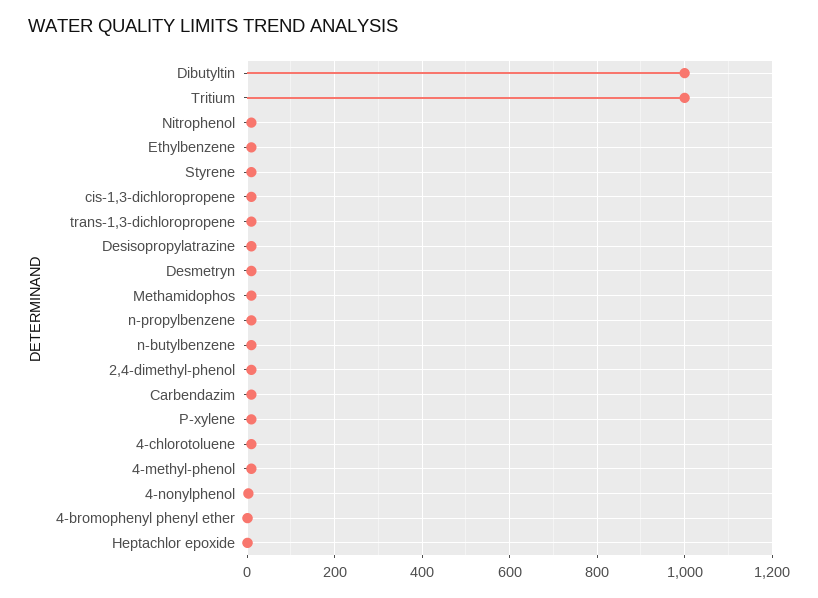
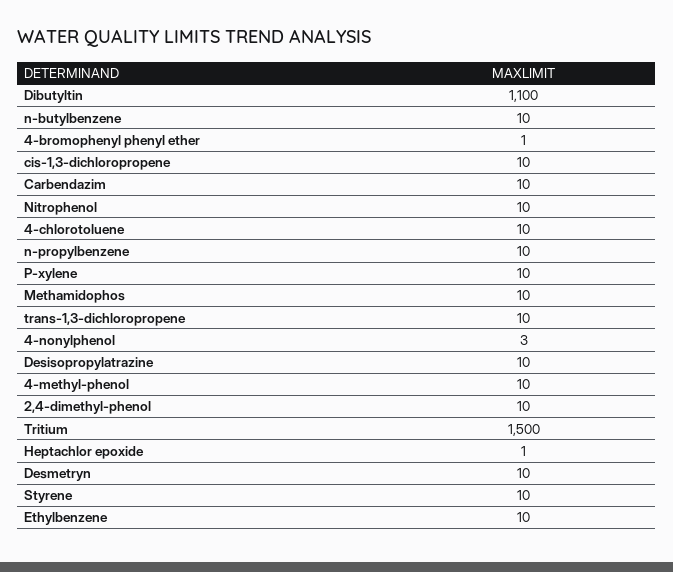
Dibutyltin: 1000 -> 1100
Tritium: 1000 -> 1500

